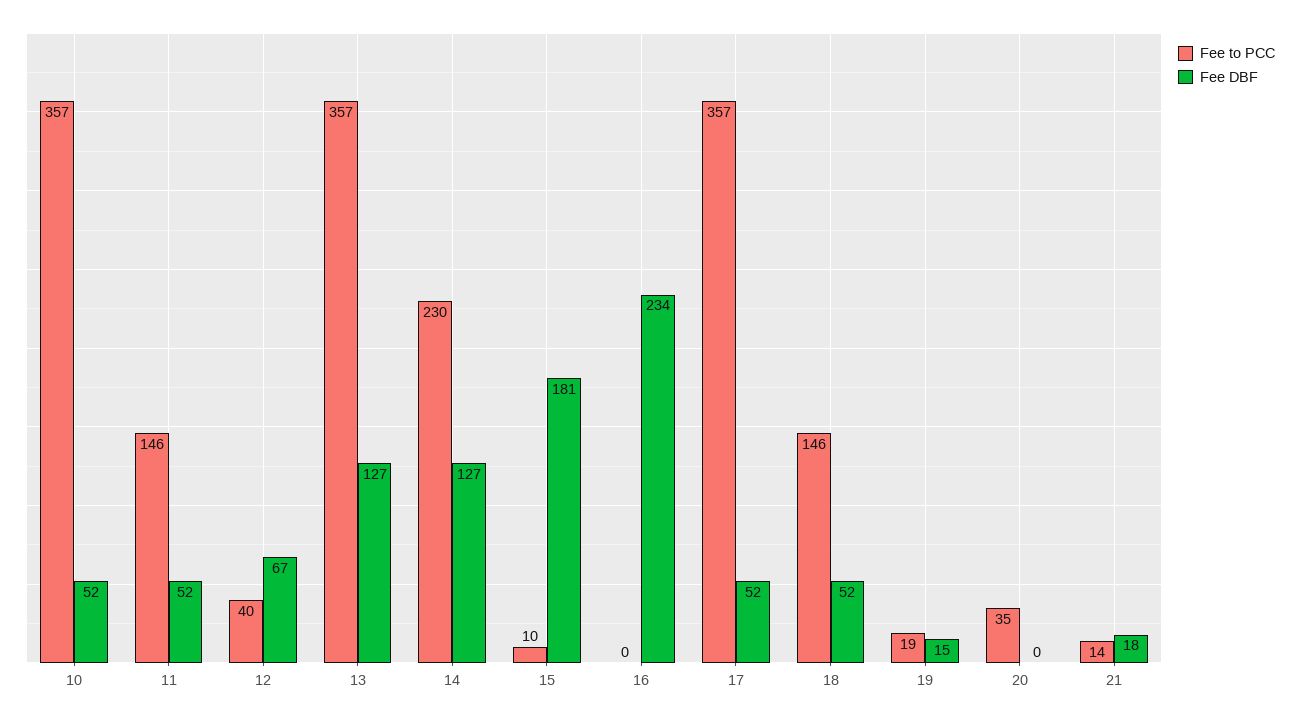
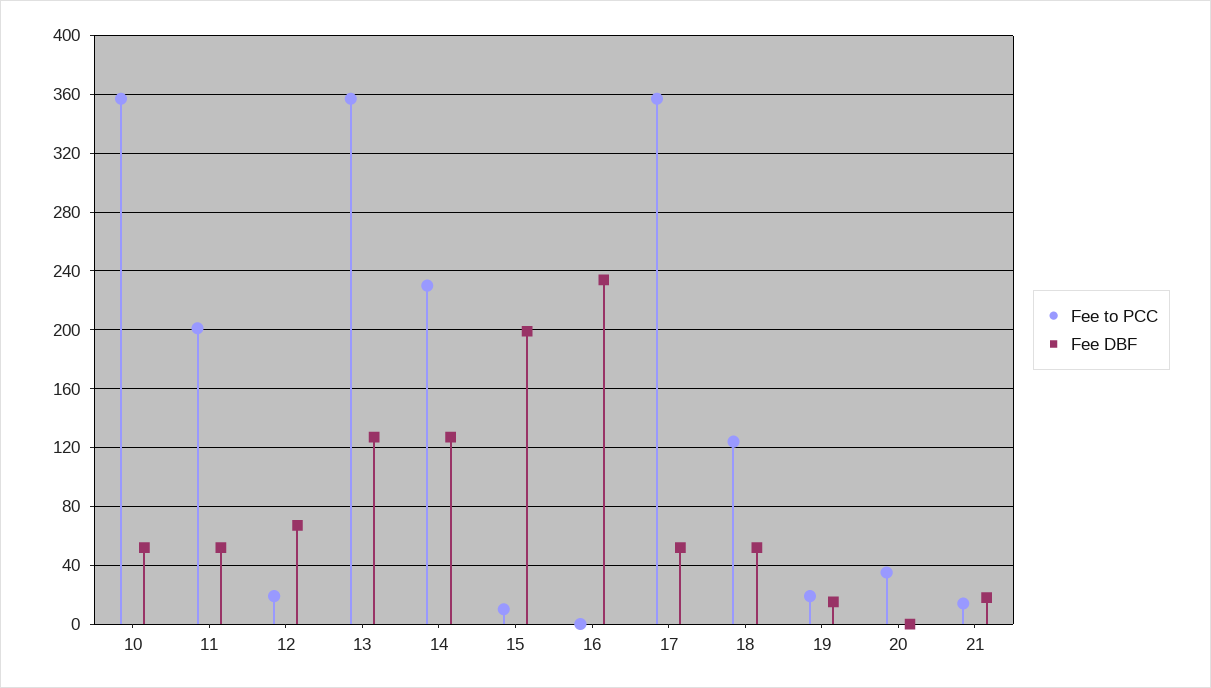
Fee to PCC, 11: 146 -> 200
Fee to PCC, 12: 40 -> 20
Fee DBF, 15: 181 -> 200
Fee to PCC, 18: 146 -> 125

